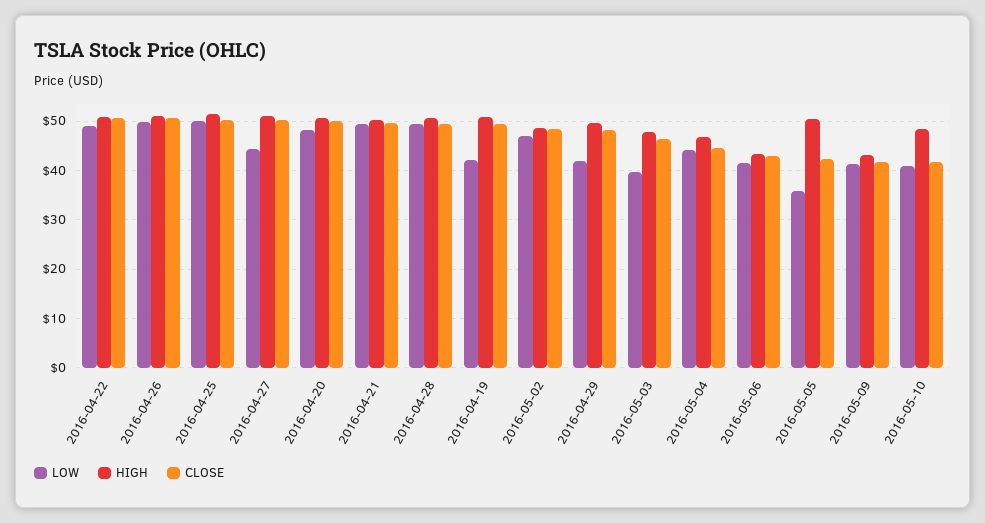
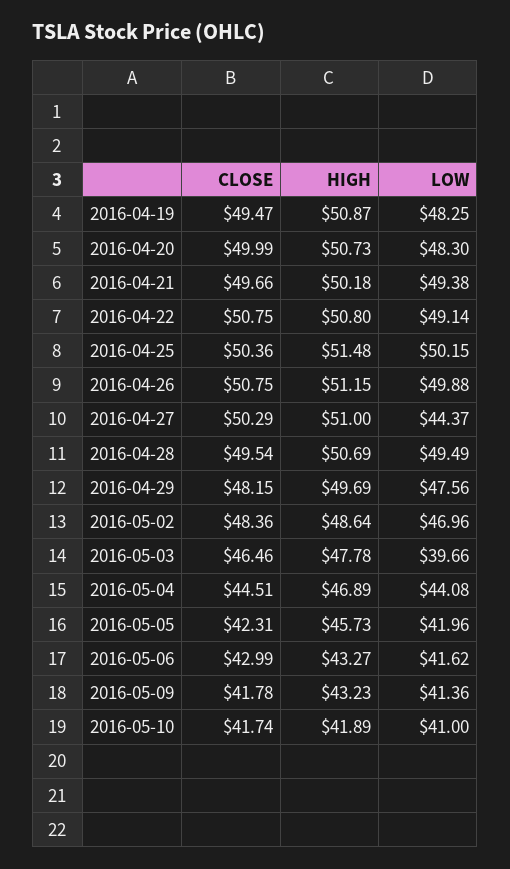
LOW, 2016-04-19: 42 -> 48.25
LOW, 2016-04-29: 42 -> 47.56
LOW, 2016-05-05: 36 -> 41.96
HIGH, 2016-05-05: 50 -> 45.73
HIGH, 2016-05-10: 48 -> 41.89

